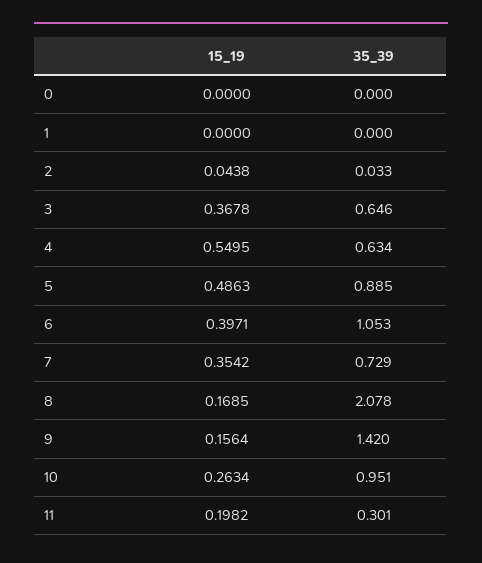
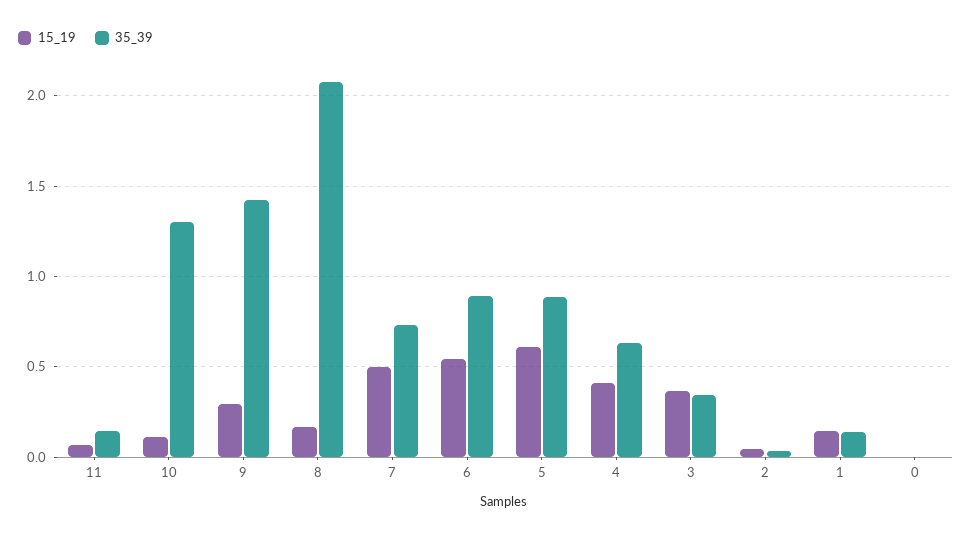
15_19, 1: 0 -> 0.15
35_39, 1: 0 -> 0.15
35_39, 3: 0.646 -> 0.35
15_19, 4: 0.5495 -> 0.4
15_19, 5: 0.4863 -> 0.6
15_19, 6: 0.3971 -> 0.55
35_39, 6: 1.053 -> 0.9
15_19, 7: 0.3542 -> 0.5
15_19, 9: 0.1564 -> 0.3
15_19, 10: 0.2634 -> 0.1
35_39, 10: 0.951 -> 1.3
15_19, 11: 0.1982 -> 0.05
35_39, 11: 0.301 -> 0.15

